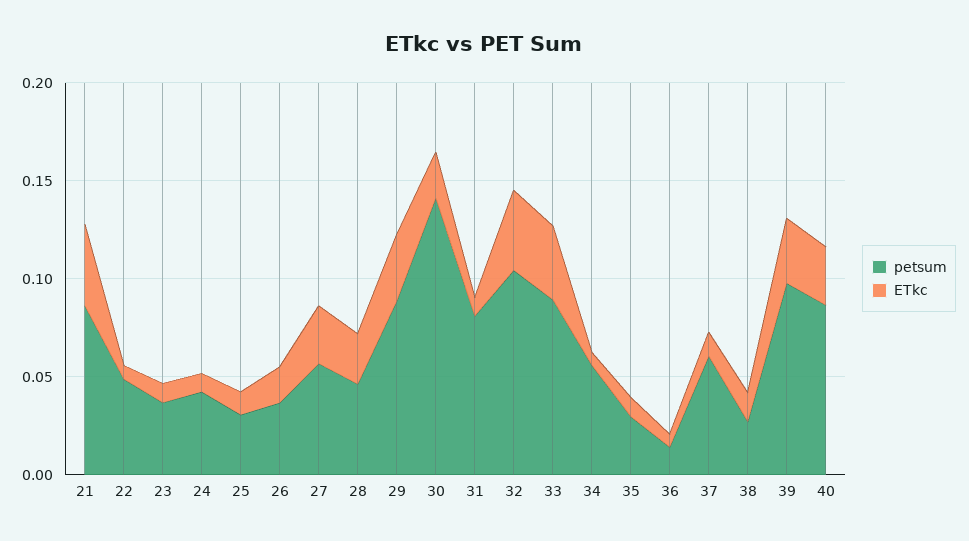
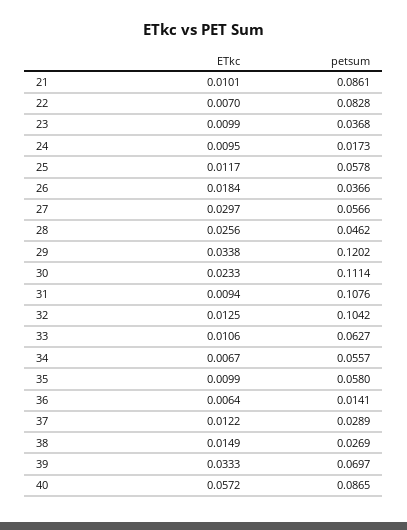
ETkc, 21: 0.04 -> 0.0101
petsum, 22: 0.05 -> 0.0828
petsum, 24: 0.04 -> 0.0173
petsum, 25: 0.03 -> 0.0578
petsum, 29: 0.09 -> 0.1202
petsum, 30: 0.14 -> 0.1114
petsum, 31: 0.08 -> 0.1076
ETkc, 32: 0.04 -> 0.0125
petsum, 33: 0.09 -> 0.0627
ETkc, 33: 0.04 -> 0.0106
petsum, 35: 0.03 -> 0.058
petsum, 37: 0.06 -> 0.0289
petsum, 39: 0.1 -> 0.0697
ETkc, 40: 0.03 -> 0.0572

